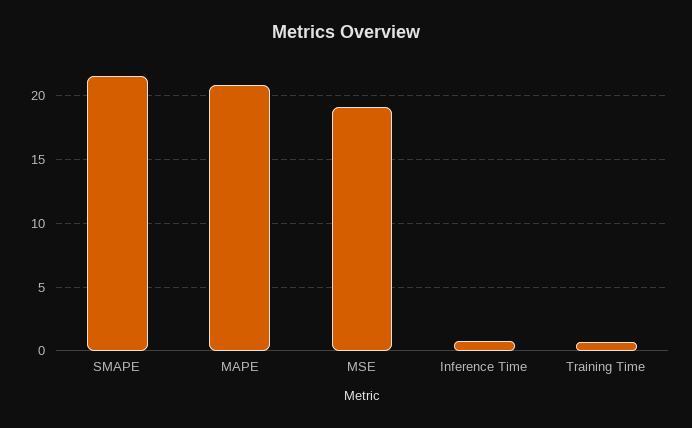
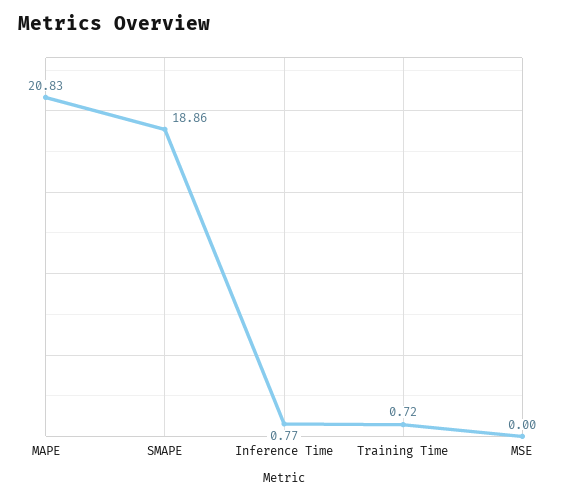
SMAPE: 21.5 -> 18.86
MSE: 19 -> 0

